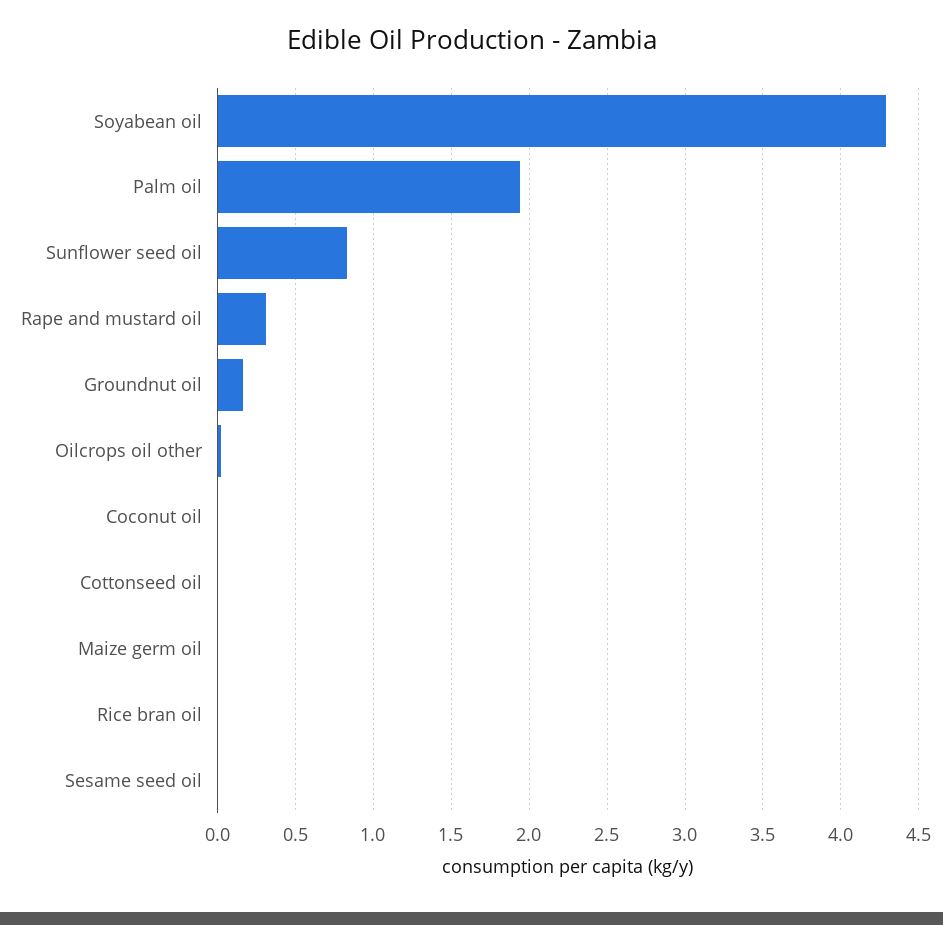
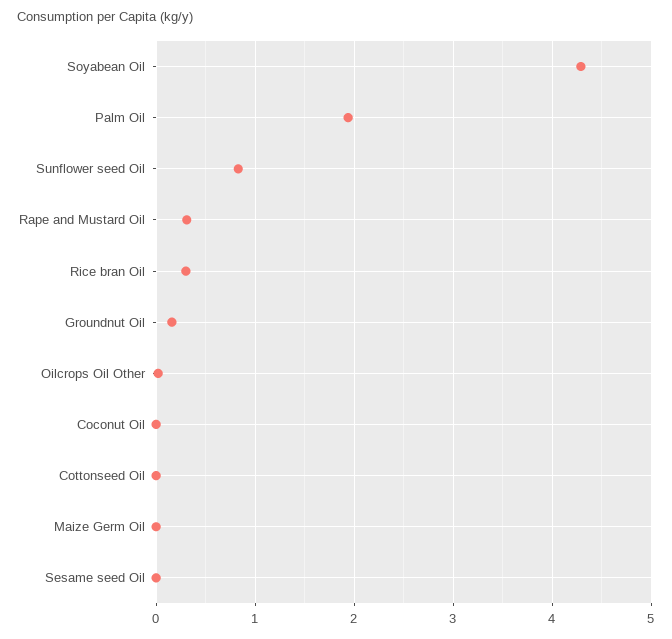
Rice bran oil: 0 -> 0.3

